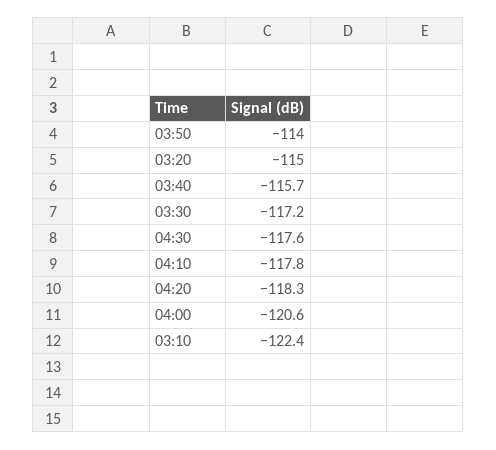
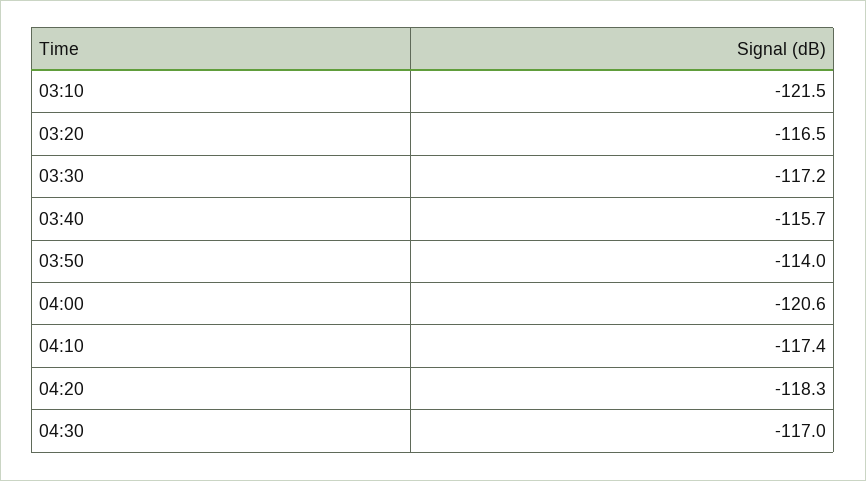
03:20: -115 -> -116.5
04:30: -117.6 -> -117
04:10: -117.8 -> -117.4
03:10: -122.4 -> -121.5

